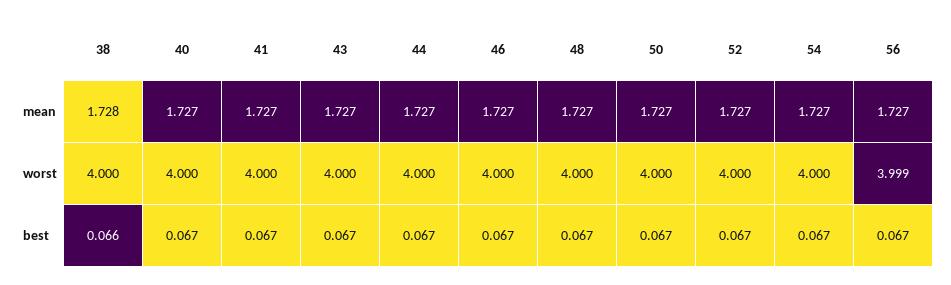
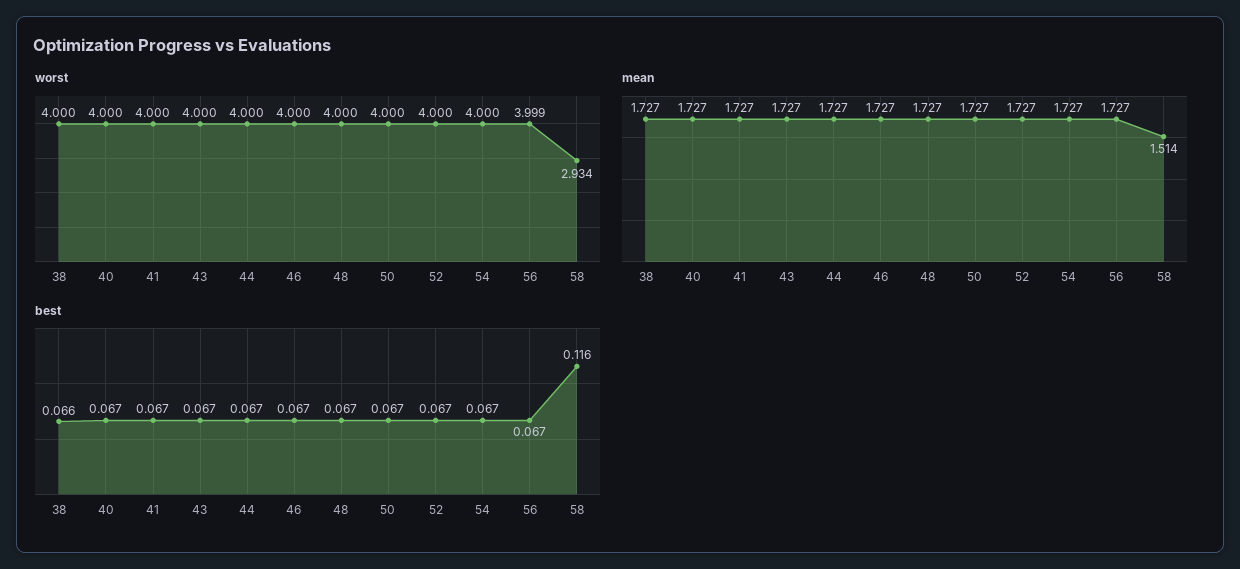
mean, 38: 1.728 -> 1.727
worst, 58: none -> 2.934
mean, 58: none -> 1.514
best, 58: none -> 0.116

